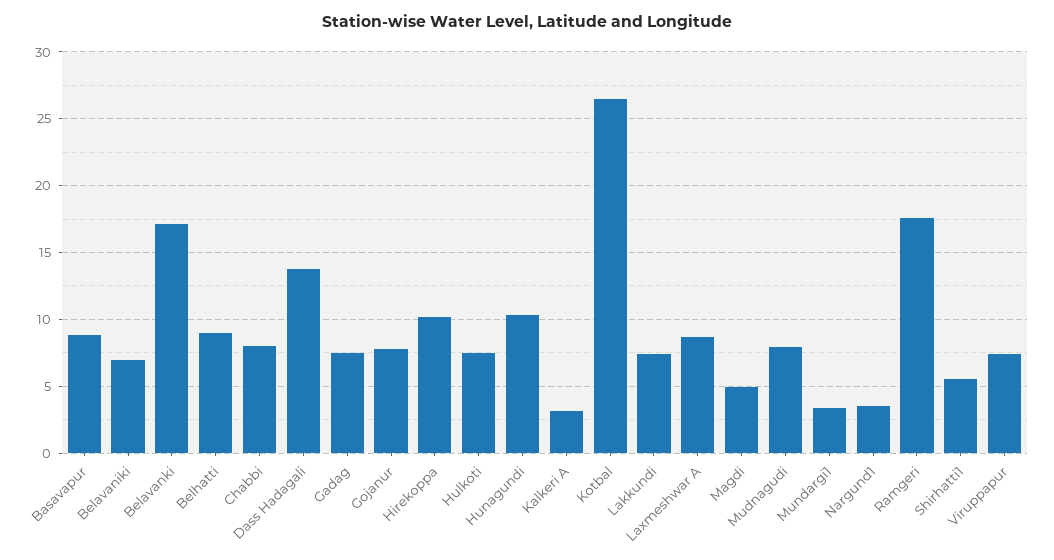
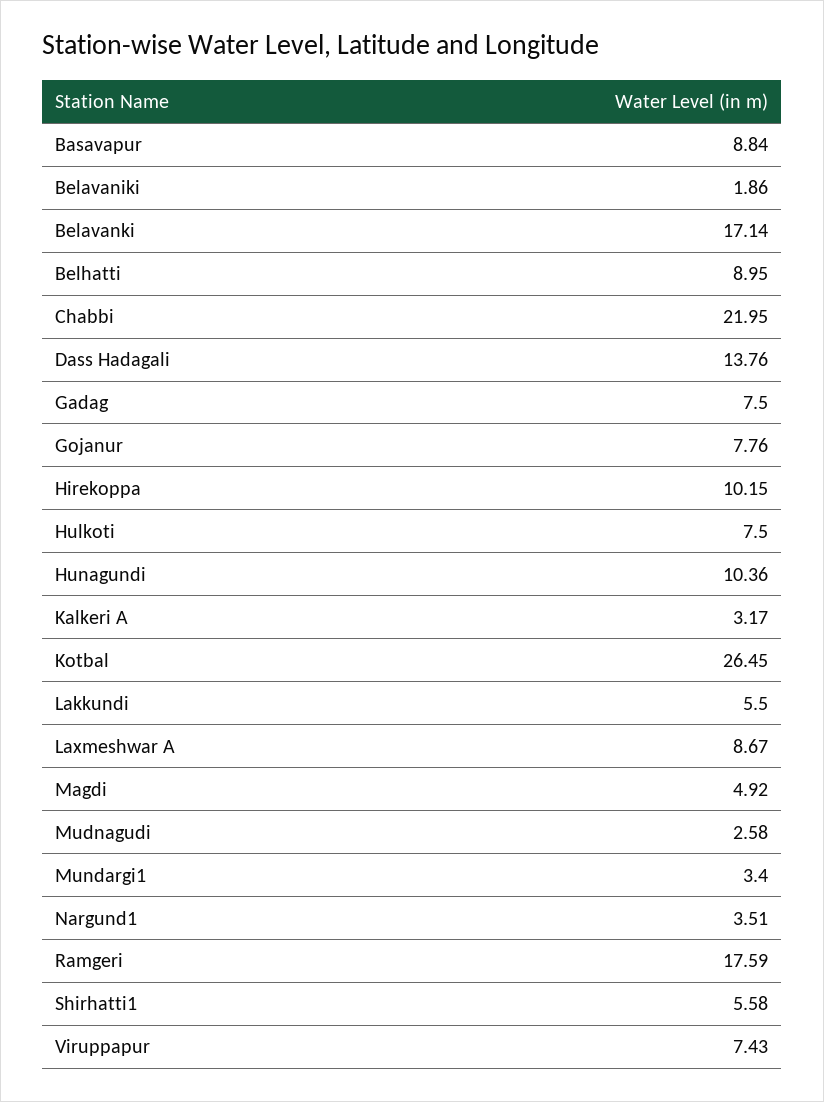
Belavaniki: 7 -> 1.86
Chabbi: 8 -> 21.95
Lakkundi: 7.5 -> 5.5
Mudnagudi: 8 -> 2.58

